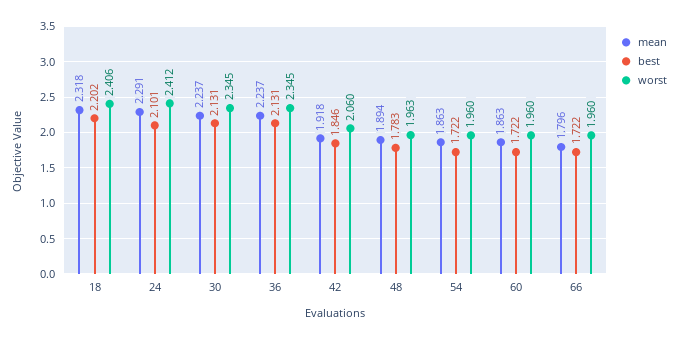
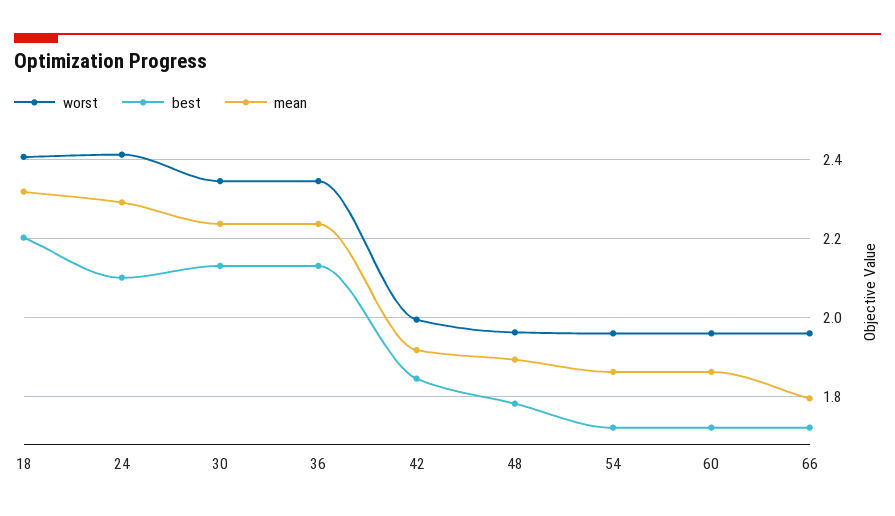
worst, 42: 2.06 -> 2

